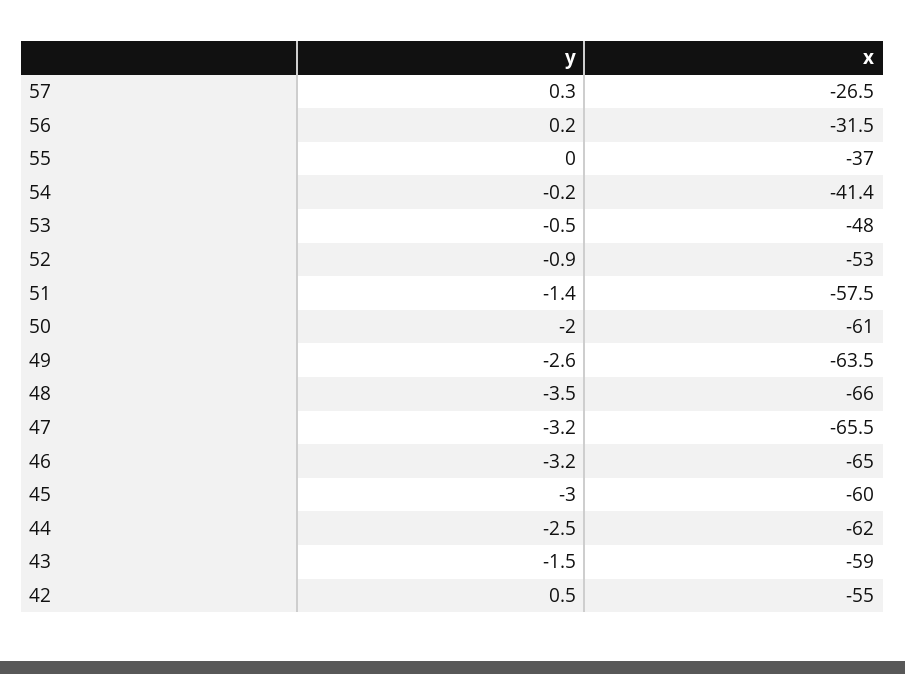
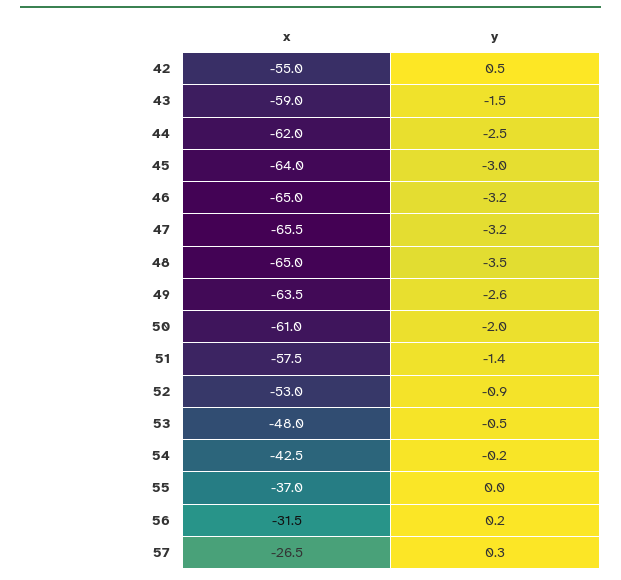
x, 54: -41.4 -> -42.5
x, 48: -66 -> -65
x, 45: -60 -> -64

